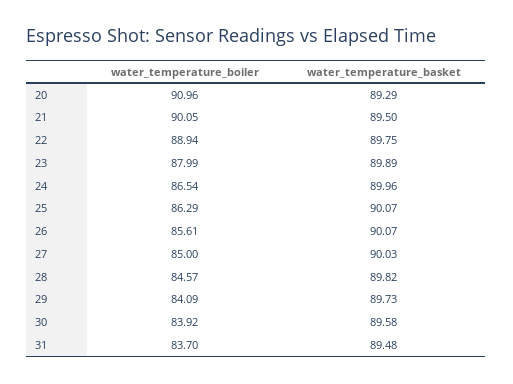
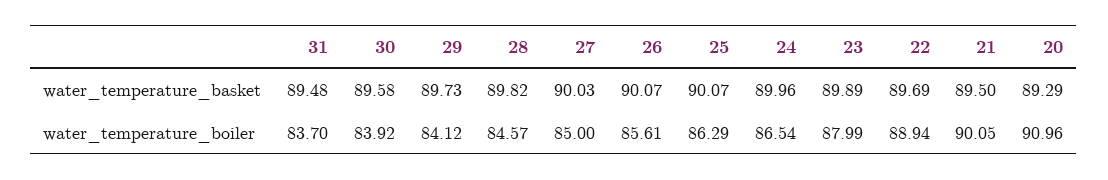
water_temperature_basket, 22: 89.75 -> 89.69
water_temperature_boiler, 29: 84.09 -> 84.12

